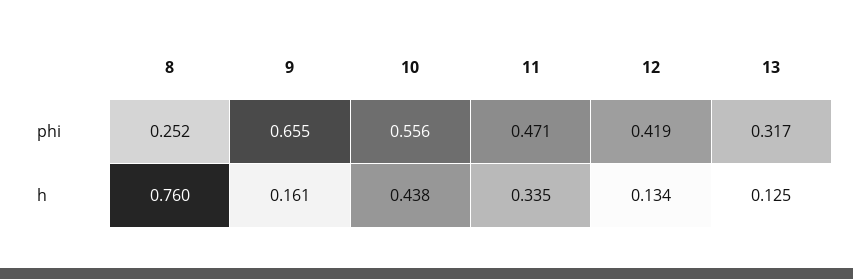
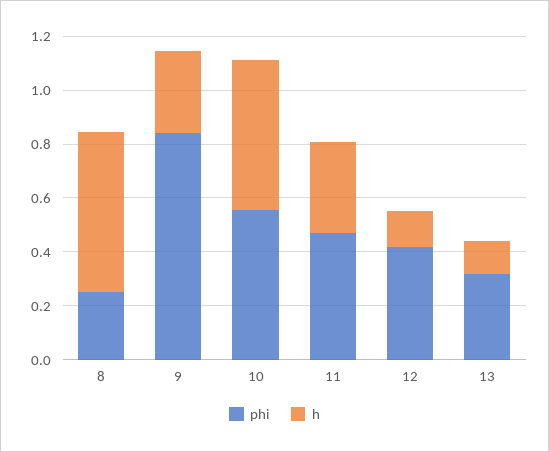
phi, 9: 0.655 -> 0.85
h, 8: 0.76 -> 0.6
h, 9: 0.161 -> 0.3
h, 10: 0.438 -> 0.55

